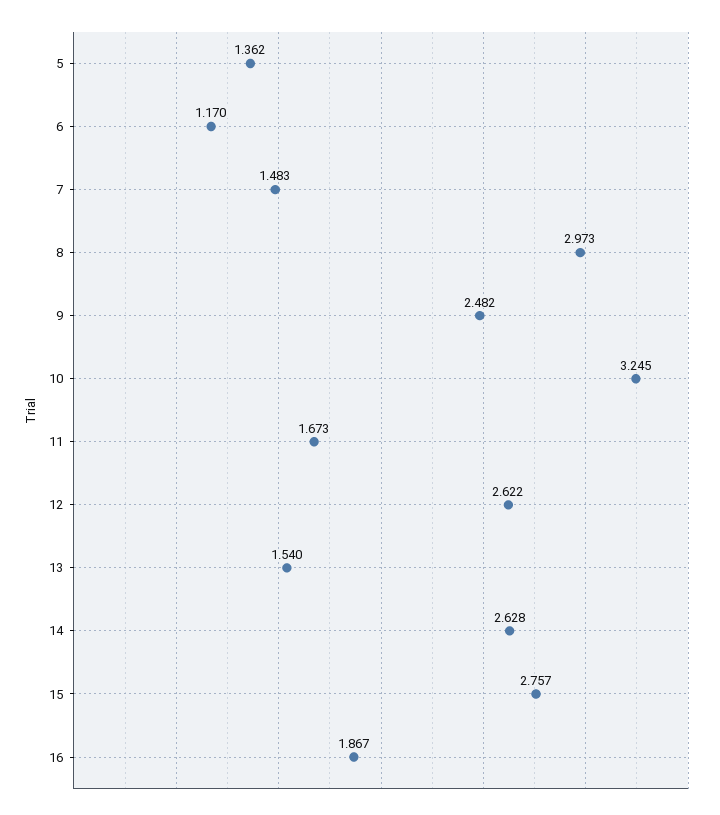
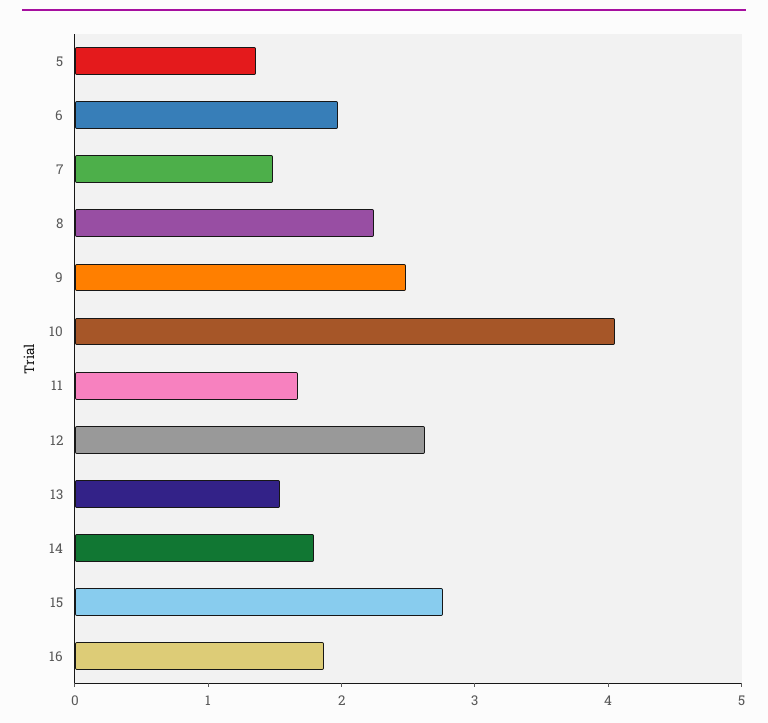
6: 1.17 -> 2
8: 2.973 -> 2.2
10: 3.245 -> 4
14: 2.628 -> 1.8

